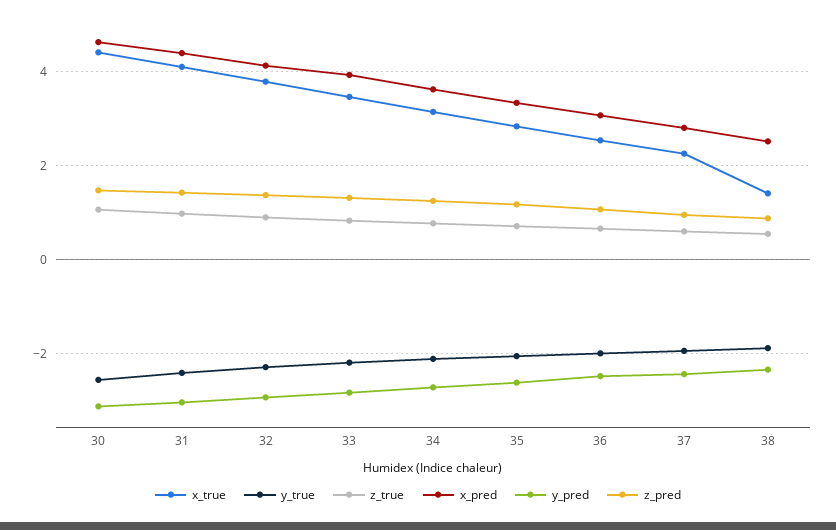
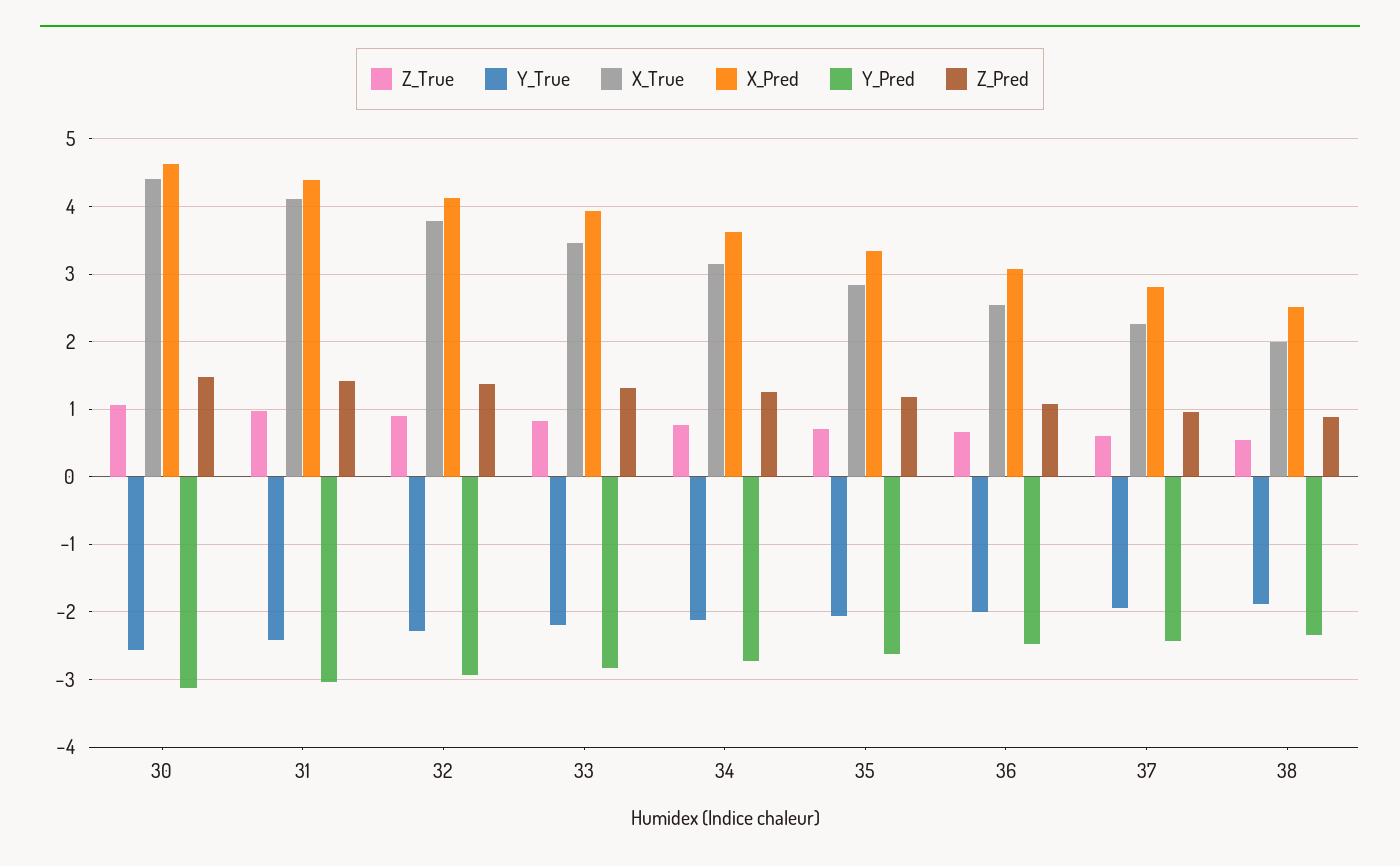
x_true, 38: 1.4 -> 2

